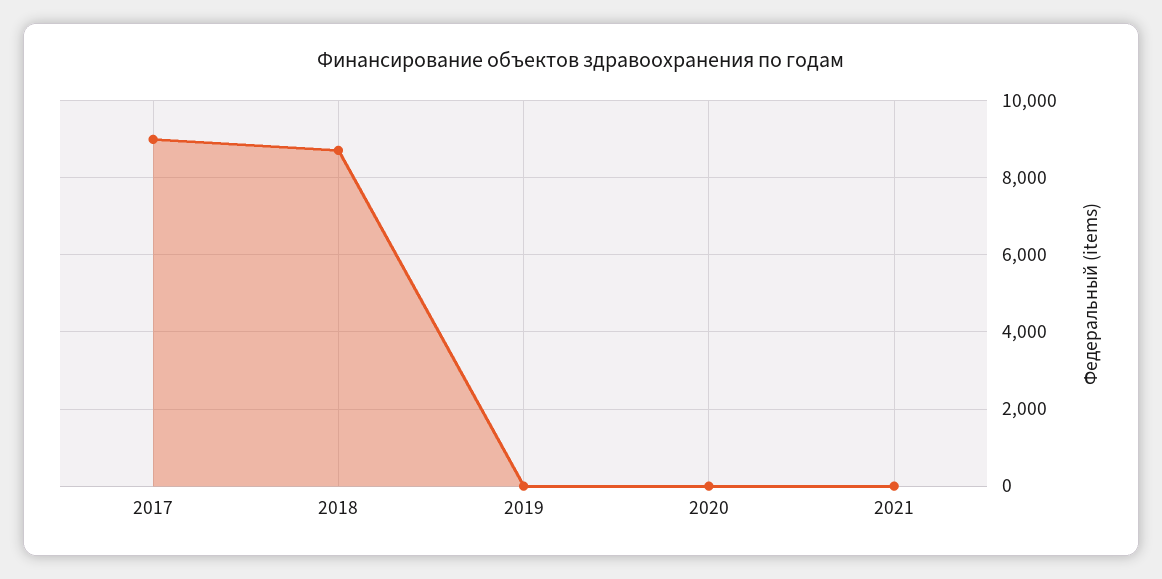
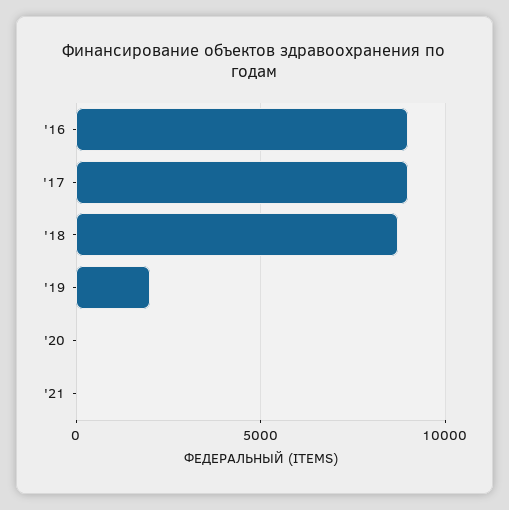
2019: 0 -> 2000
'16: none -> 9000

